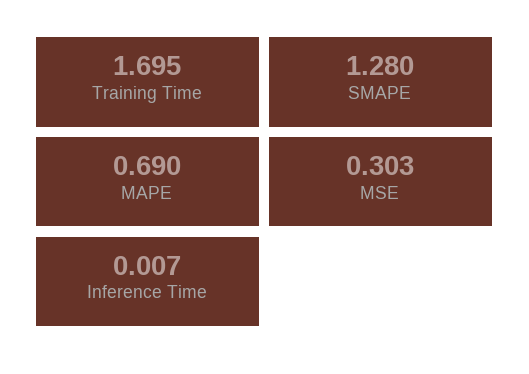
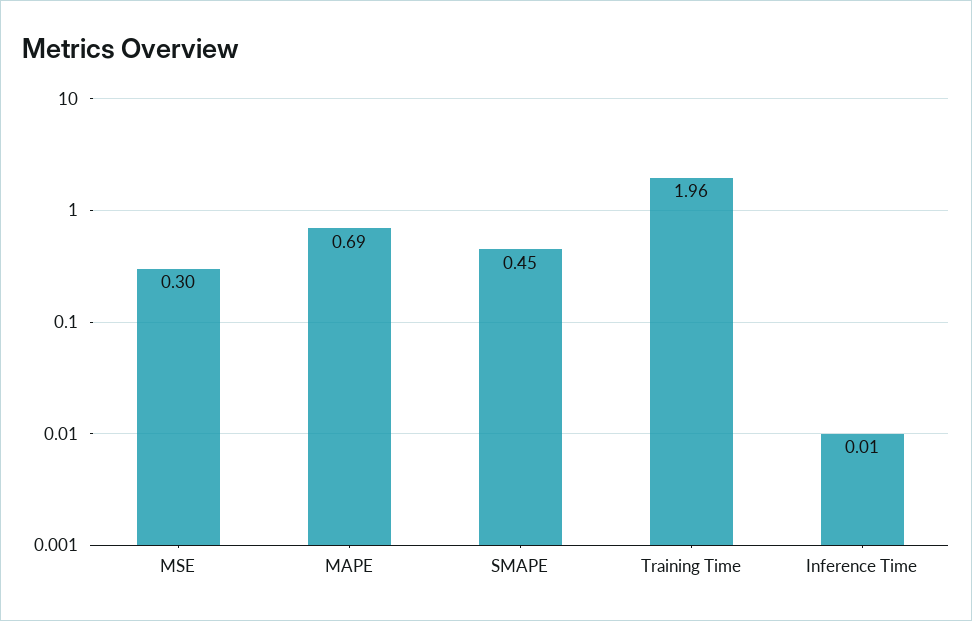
Training Time: 1.695 -> 1.96
SMAPE: 1.28 -> 0.45

